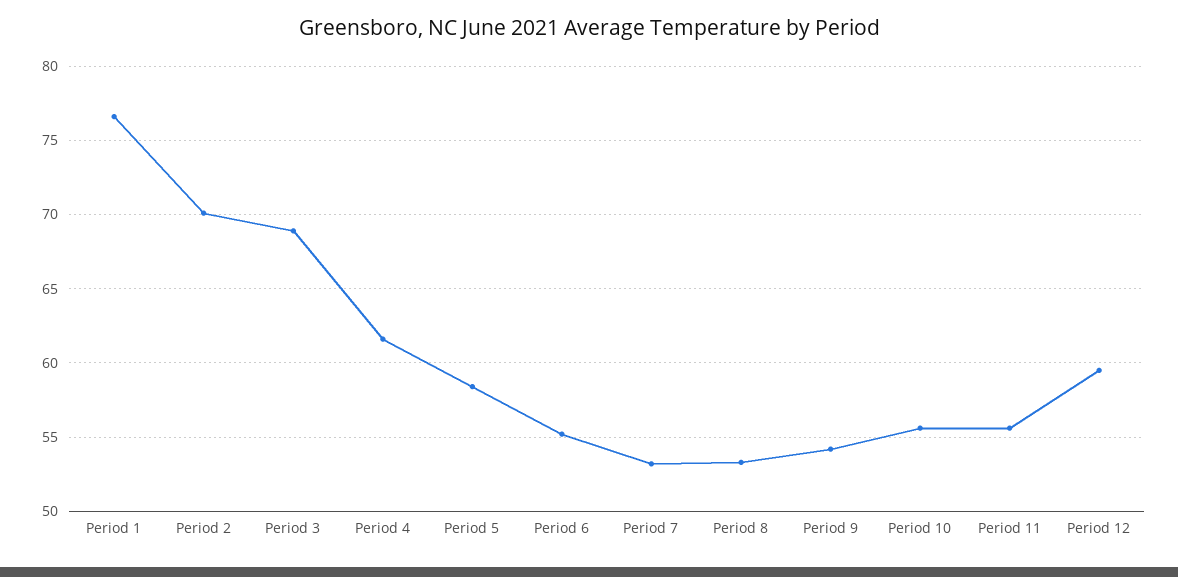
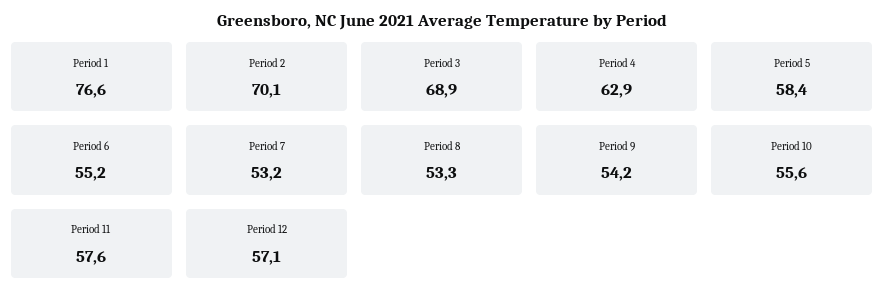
Period 4: 61.5 -> 62.9
Period 11: 55.5 -> 57.6
Period 12: 59.5 -> 57.1

